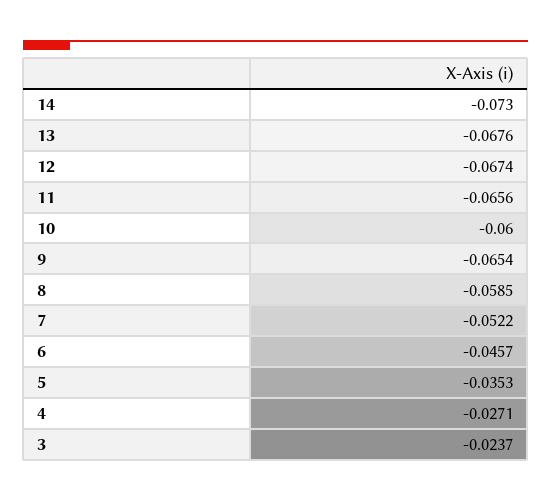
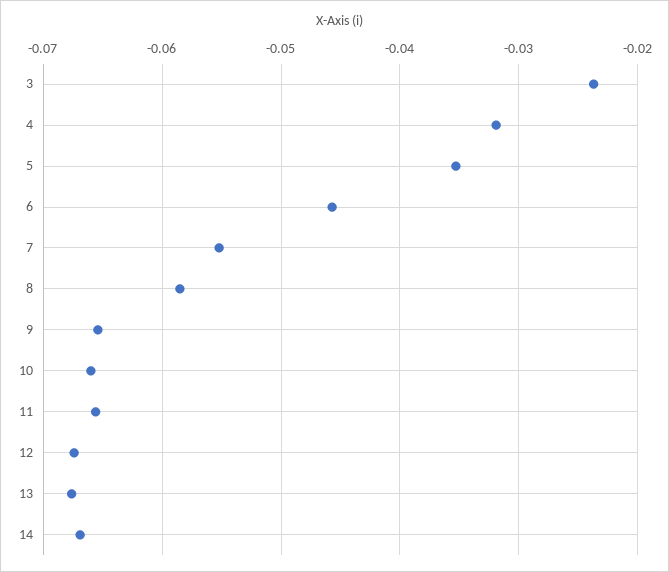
14: -0.073 -> -0.067
10: -0.06 -> -0.066
7: -0.0522 -> -0.055
4: -0.0271 -> -0.032

